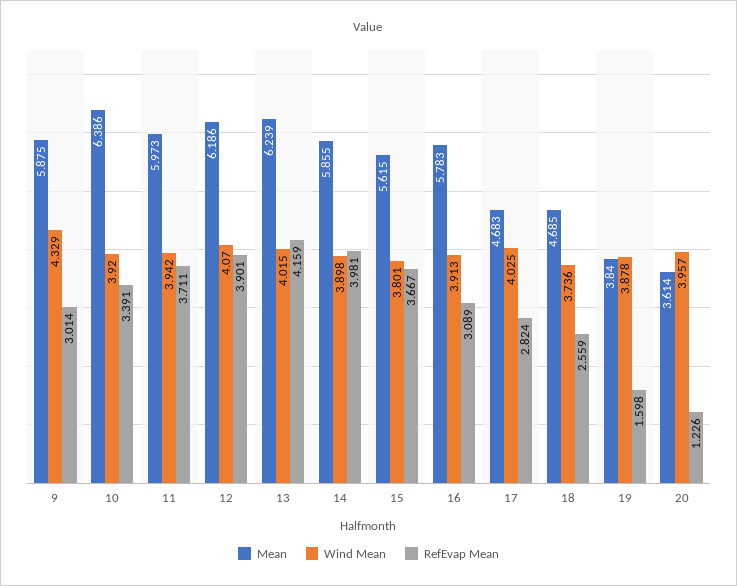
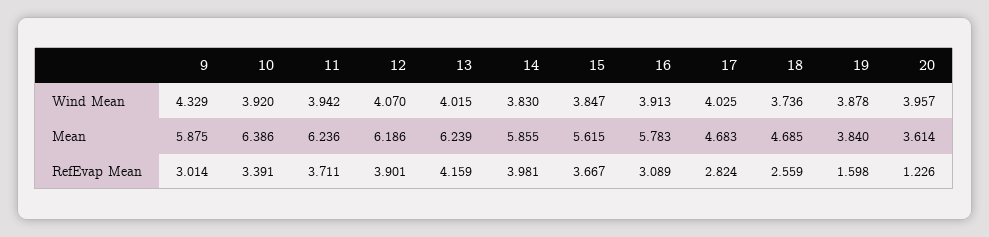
Mean, 11: 5.973 -> 6.236
Wind Mean, 14: 3.898 -> 3.83
Wind Mean, 15: 3.801 -> 3.847

